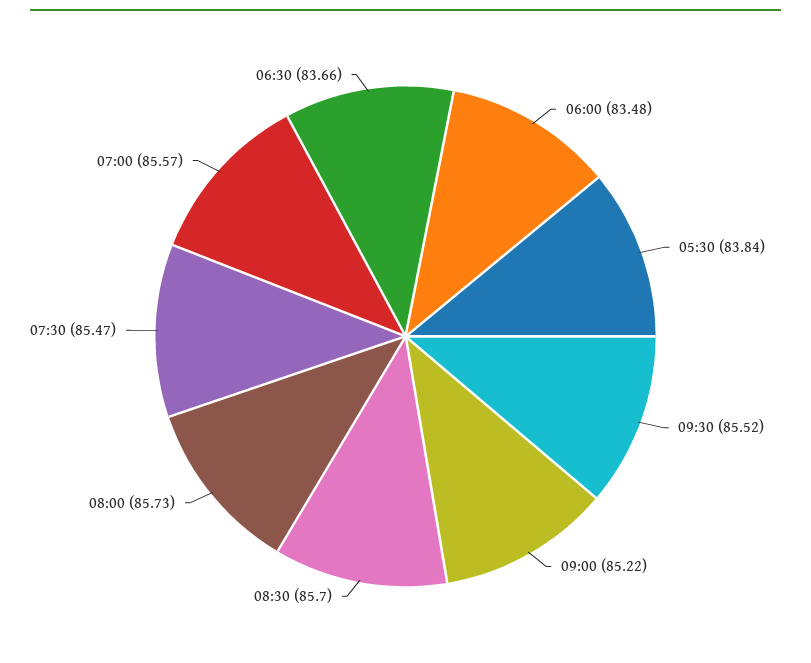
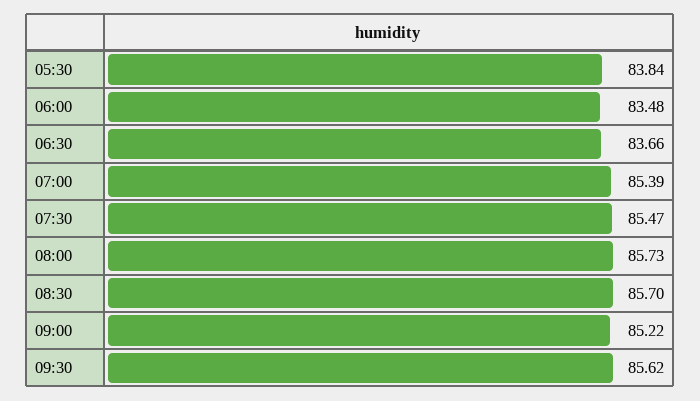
09:30: 85.52 -> 85.62
07:00: 85.57 -> 85.39

